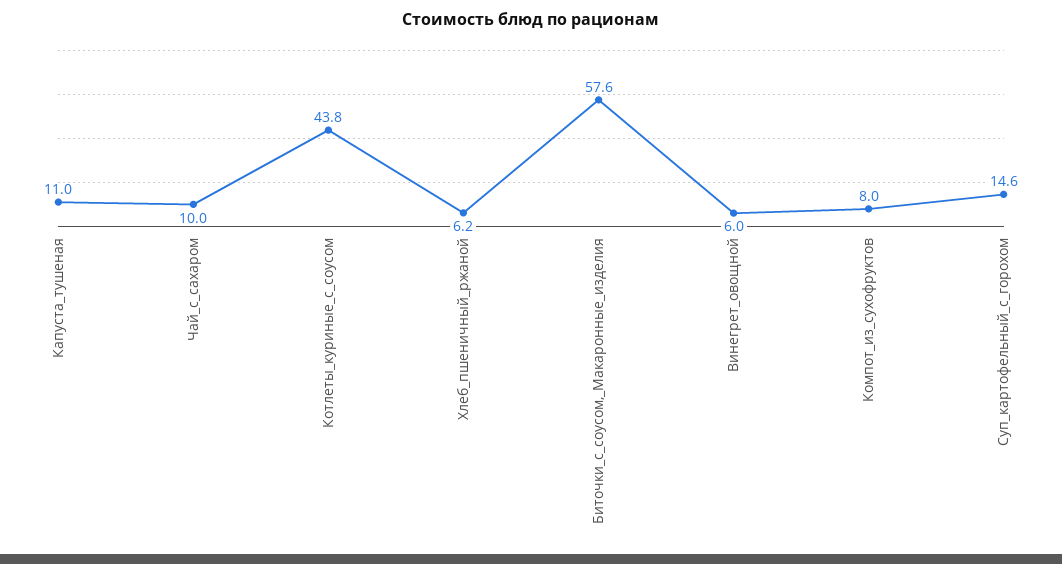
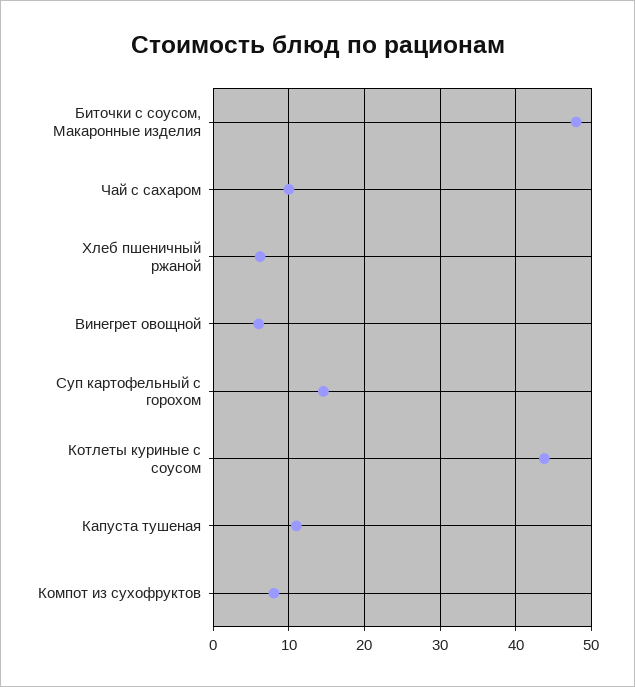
Биточки_с_соусом,_Макаронные_изделия: 57.6 -> 48

